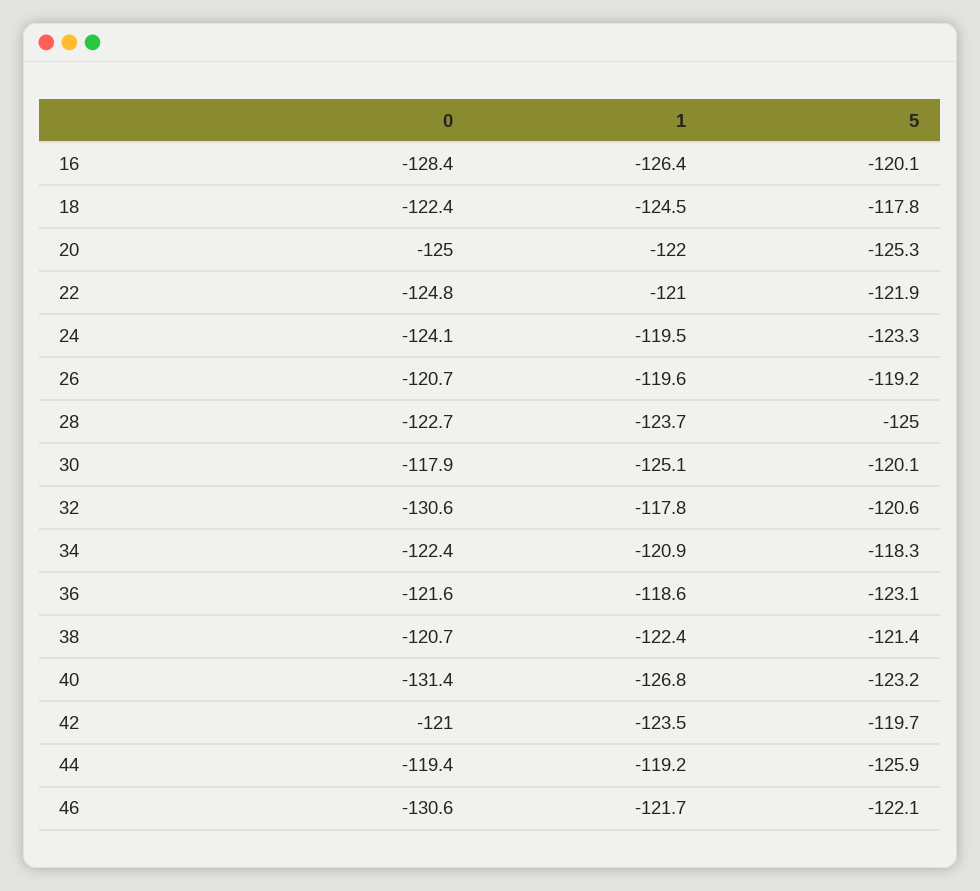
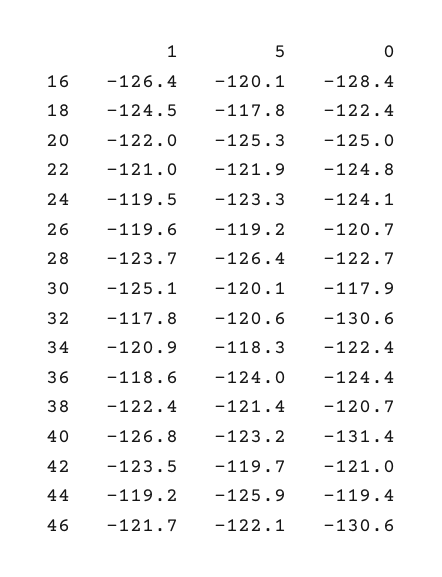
5, 28: -125 -> -126.4
0, 36: -121.6 -> -124.4
5, 36: -123.1 -> -124

